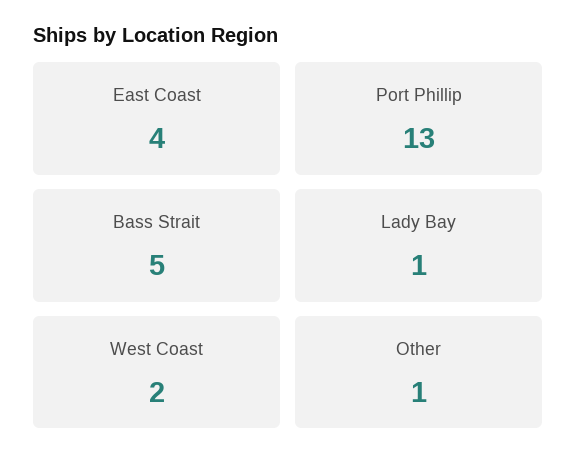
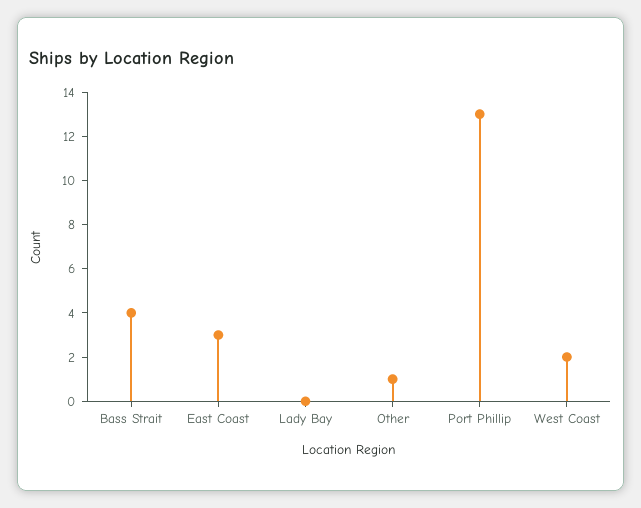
East Coast: 4 -> 3
Bass Strait: 5 -> 4
Lady Bay: 1 -> 0

